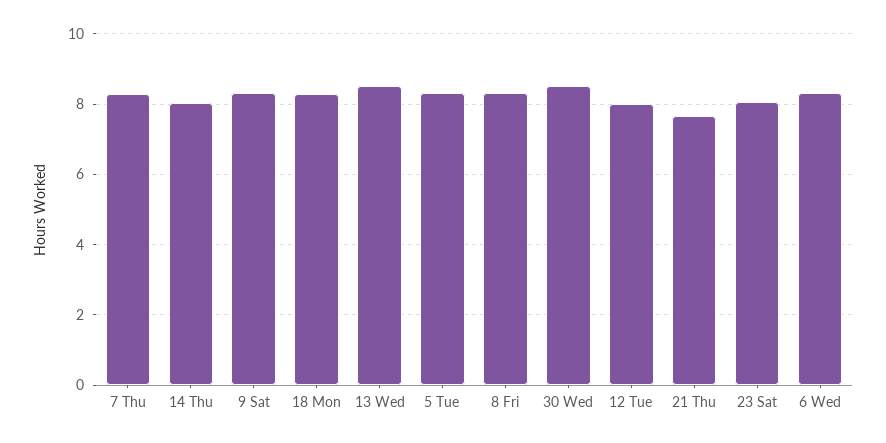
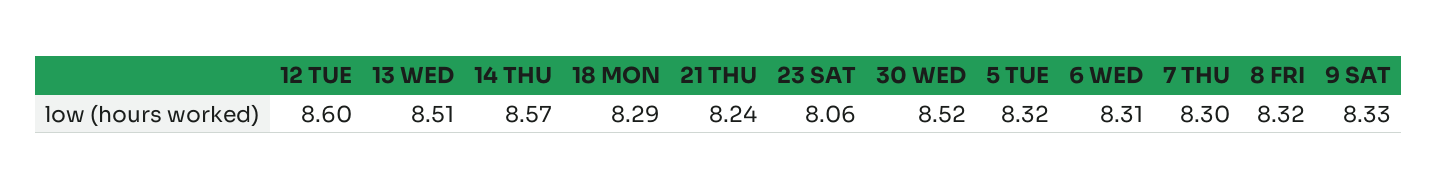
14 Thu: 8 -> 8.57
12 Tue: 8 -> 8.6
21 Thu: 7.6 -> 8.24

